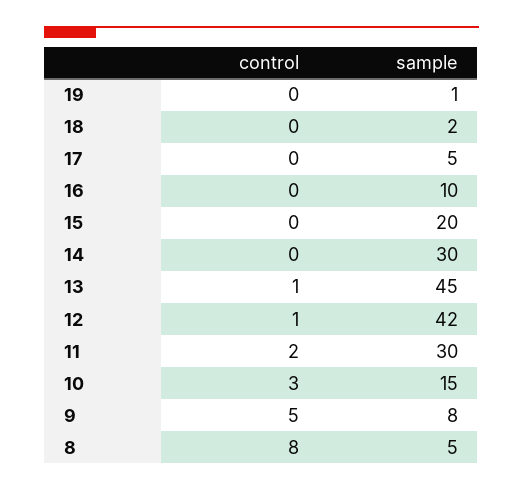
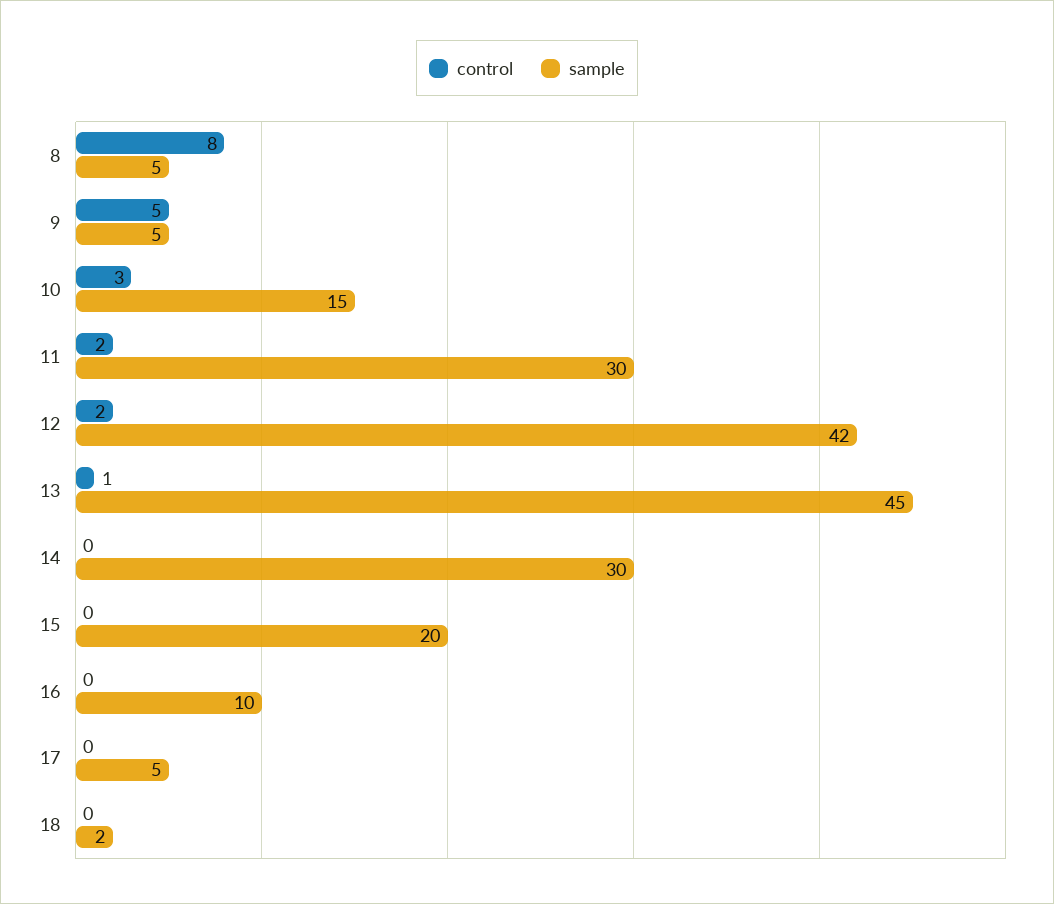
control, 19: 0 -> none
sample, 19: 1 -> none
control, 12: 1 -> 2
sample, 9: 8 -> 5

